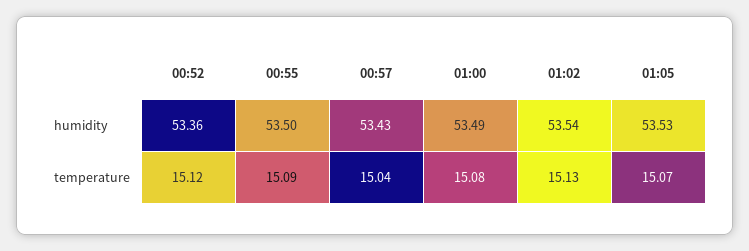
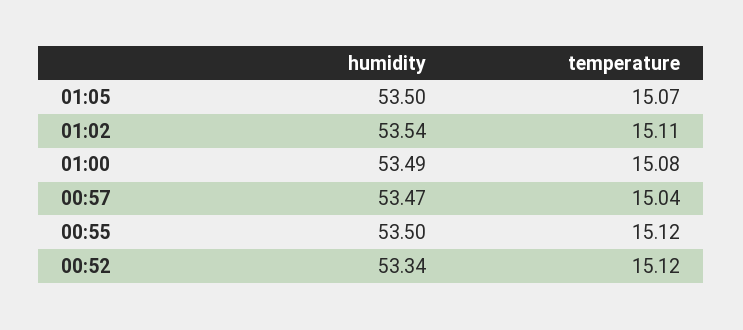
00:52, humidity: 53.36 -> 53.34
00:57, humidity: 53.43 -> 53.47
01:05, humidity: 53.53 -> 53.5
00:55, temperature: 15.09 -> 15.12
01:02, temperature: 15.13 -> 15.11

